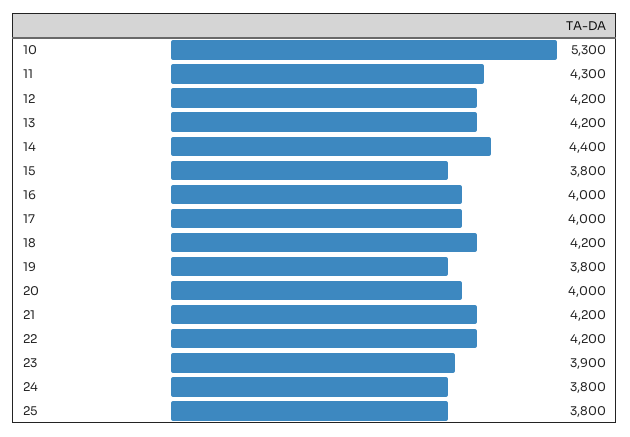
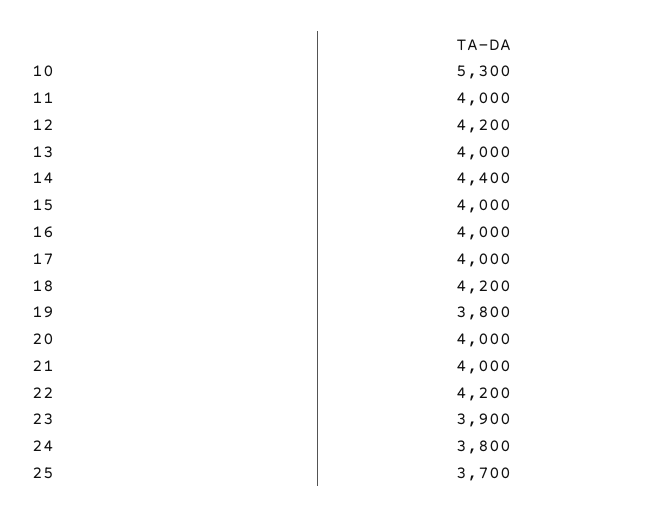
11: 4300 -> 4000
13: 4200 -> 4000
15: 3800 -> 4000
21: 4200 -> 4000
25: 3800 -> 3700

